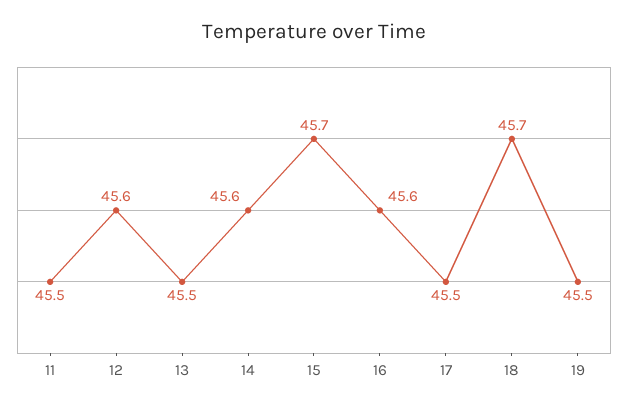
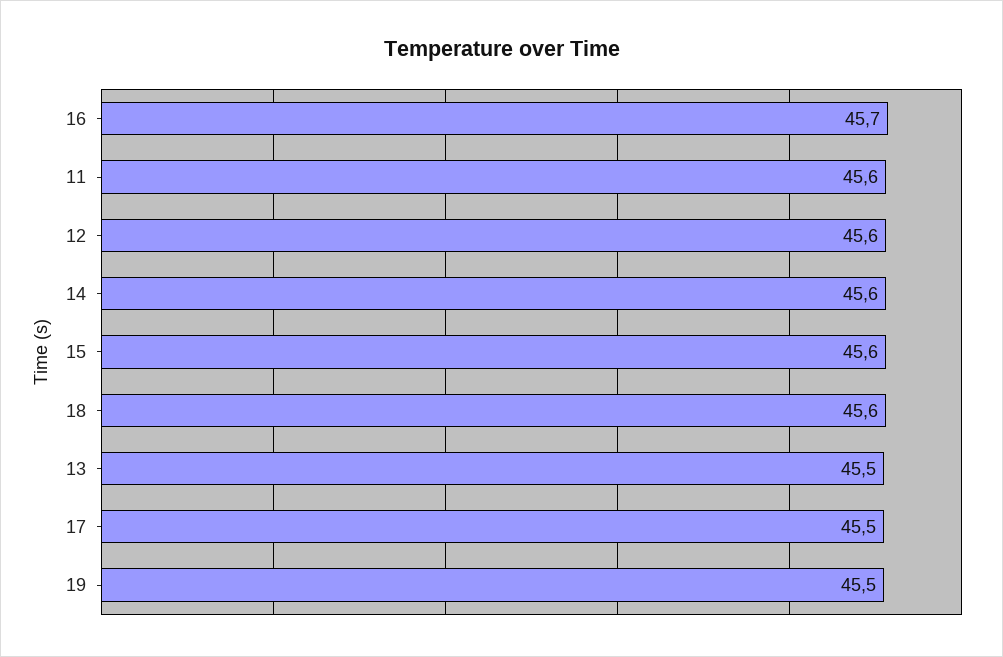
11: 45.5 -> 45.6
15: 45.7 -> 45.6
16: 45.6 -> 45.7
18: 45.7 -> 45.6

